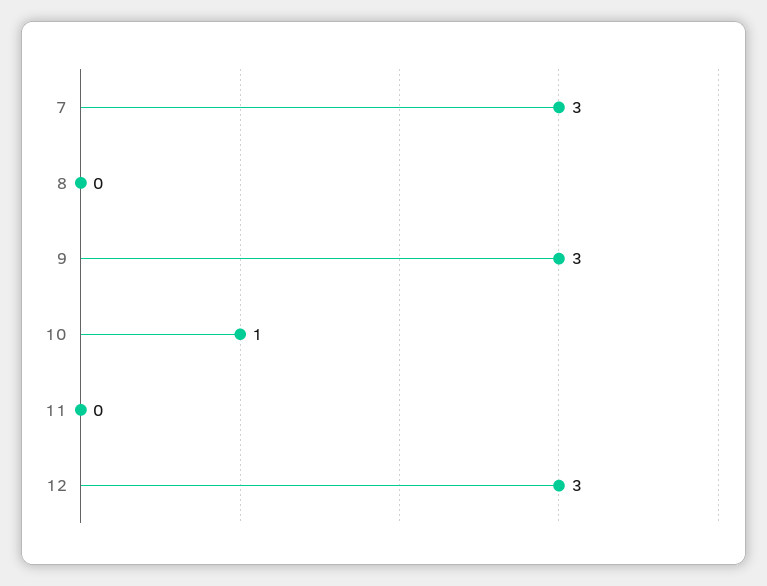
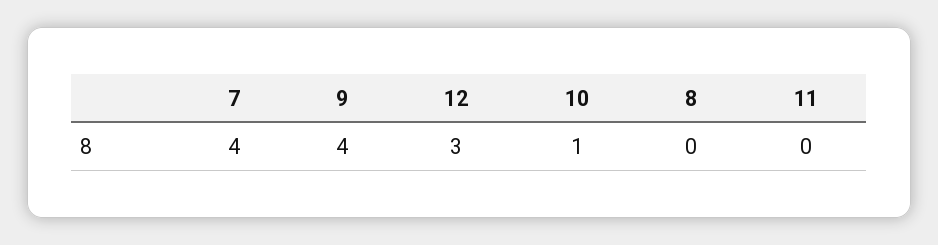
7: 3 -> 4
9: 3 -> 4

